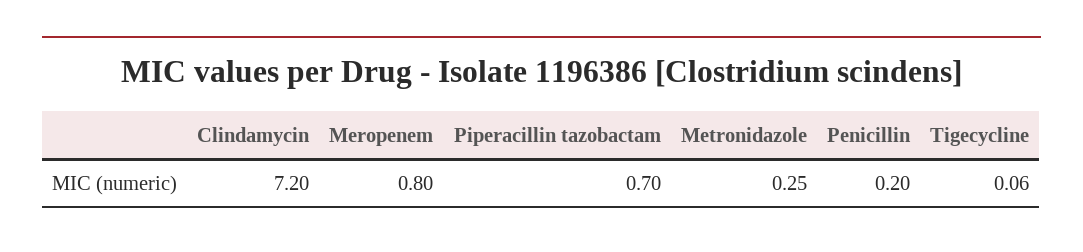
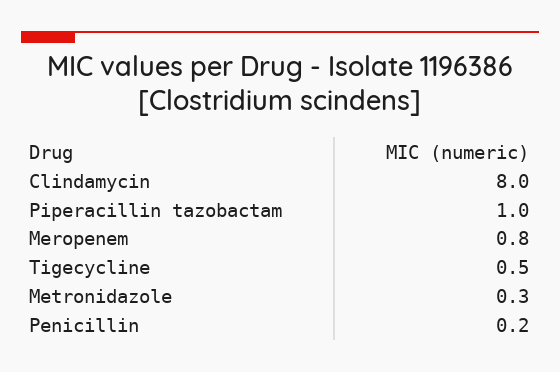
Clindamycin: 7.2 -> 8
Piperacillin tazobactam: 0.7 -> 1
Tigecycline: 0.06 -> 0.5

